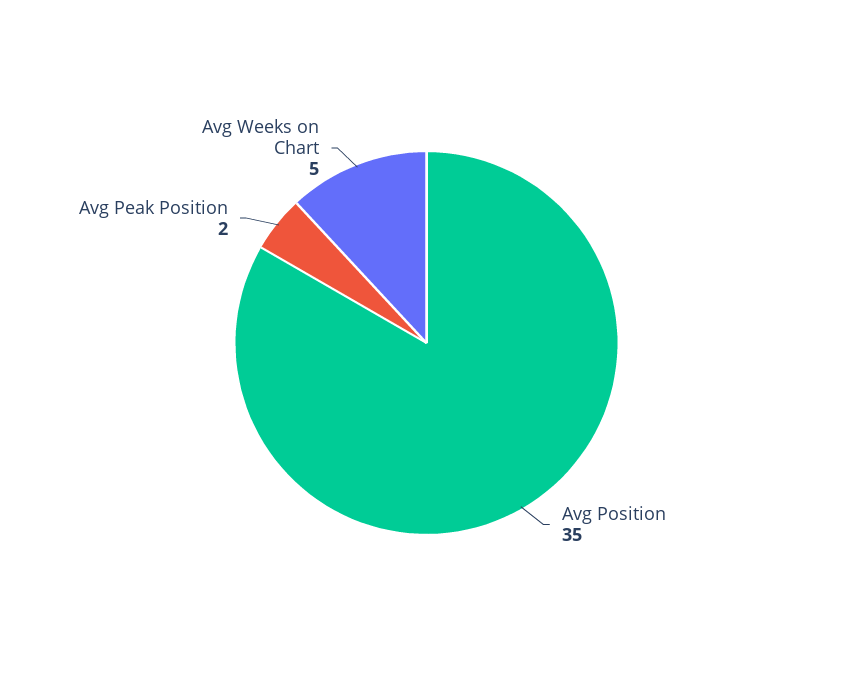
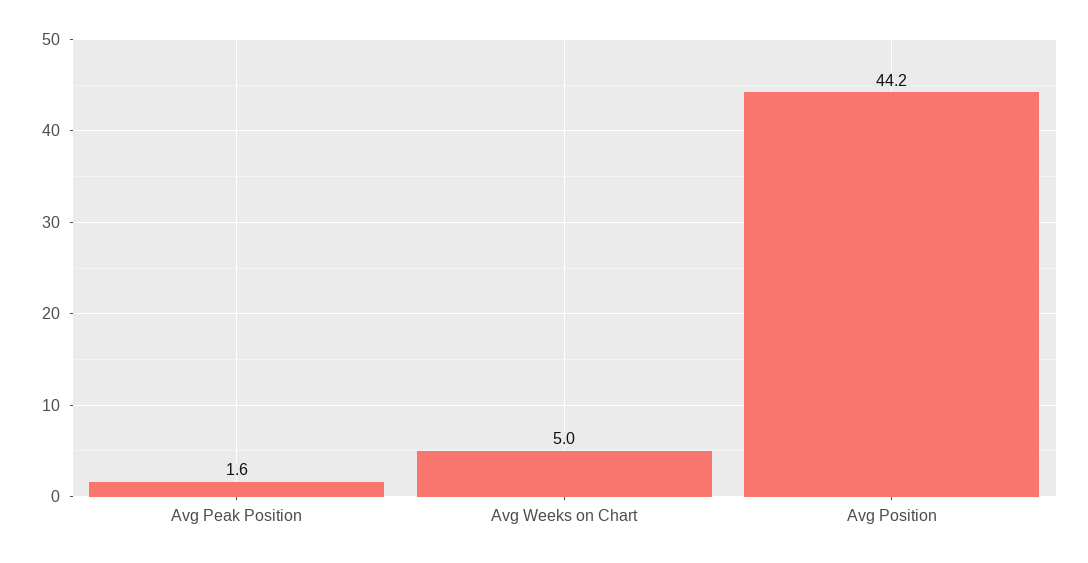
Avg Position: 35 -> 44.2

